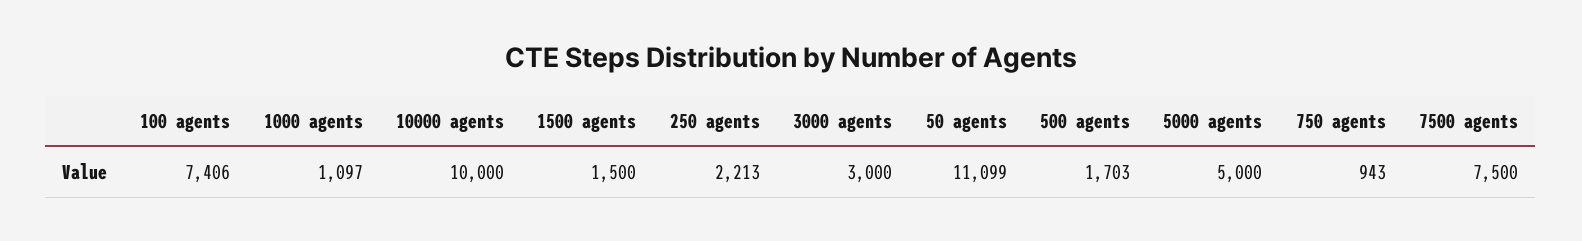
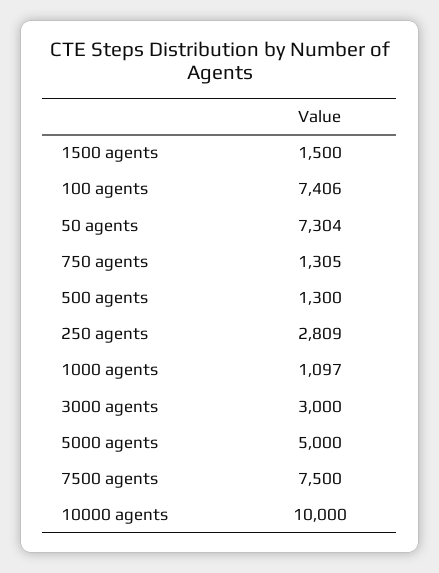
250 agents: 2213 -> 2809
50 agents: 11099 -> 7304
500 agents: 1703 -> 1300
750 agents: 943 -> 1305

